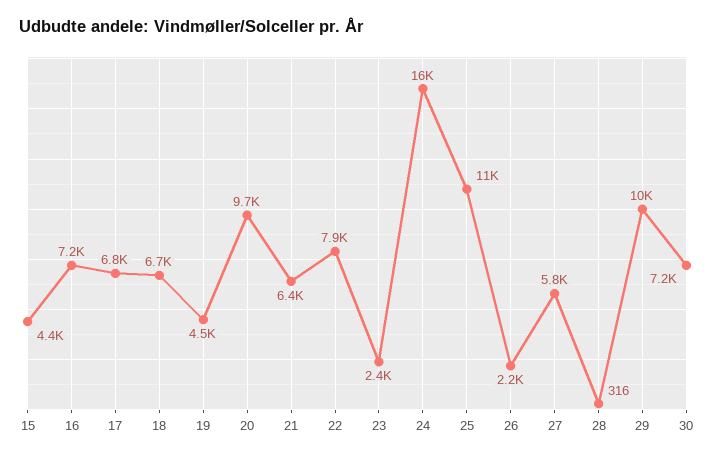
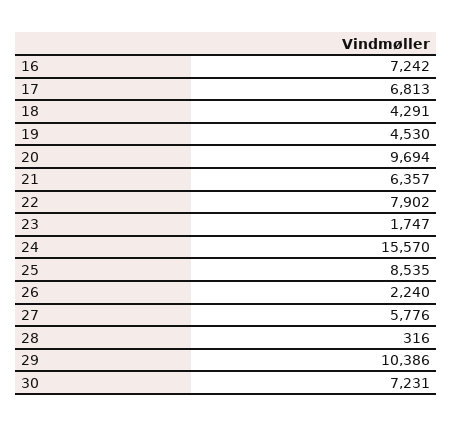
15: 4400 -> none
18: 6700 -> 4291
23: 2400 -> 1747
25: 11000 -> 8535

